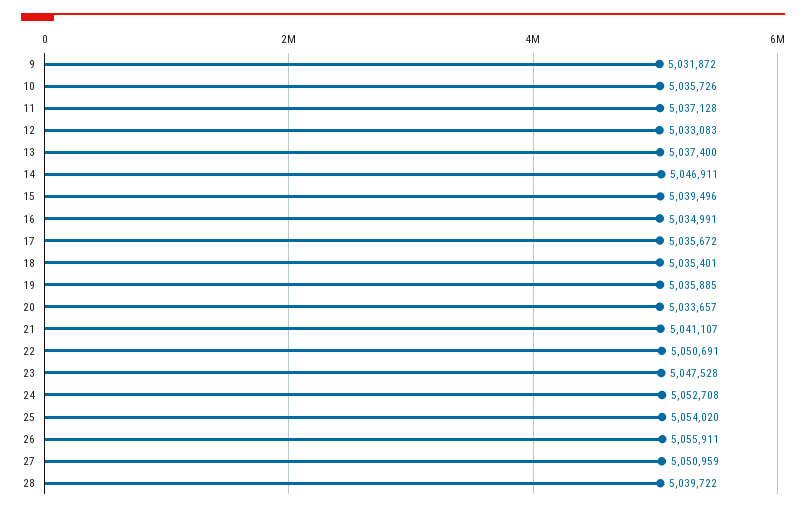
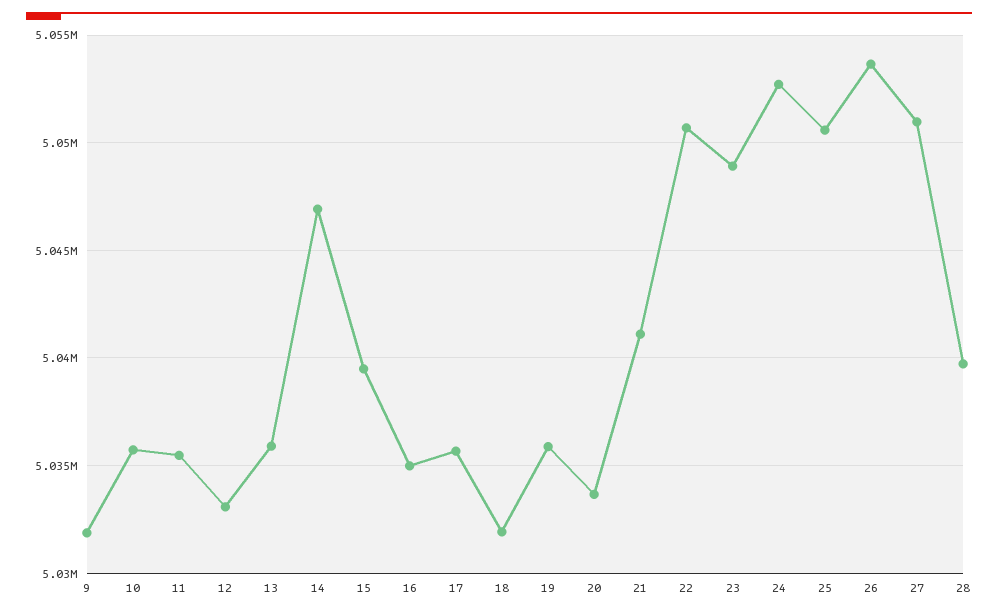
11: 5037128 -> 5035500
13: 5037400 -> 5036000
18: 5035401 -> 5032000
23: 5047528 -> 5049000
25: 5054020 -> 5050500
26: 5055911 -> 5053500

